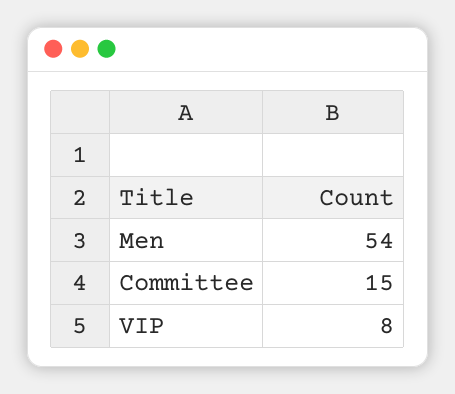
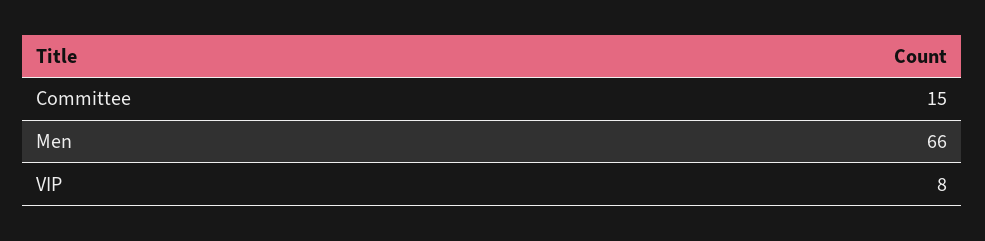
Men: 54 -> 66

